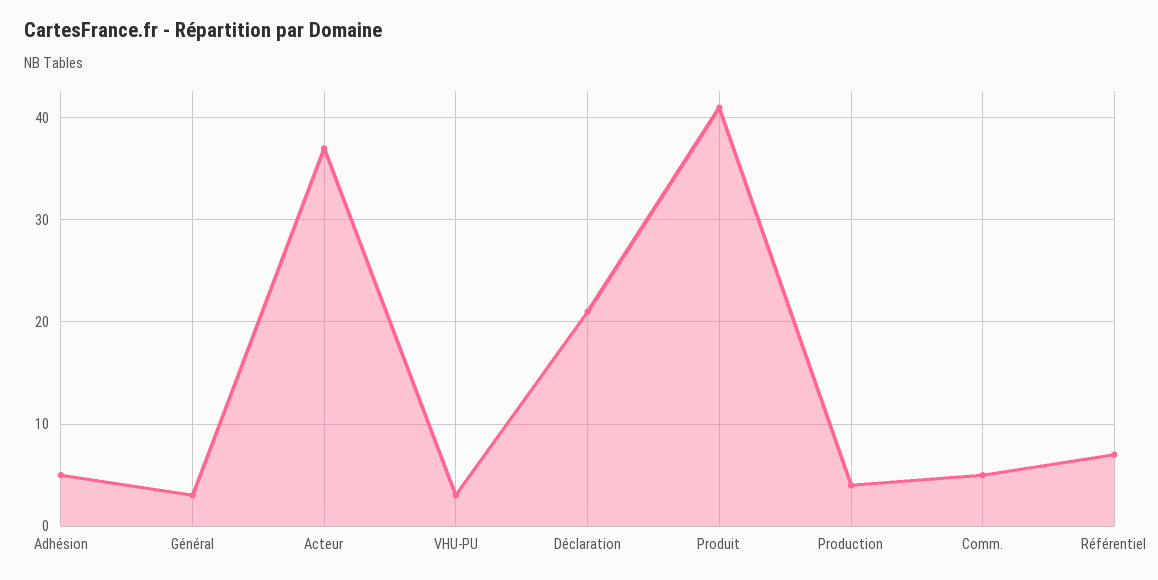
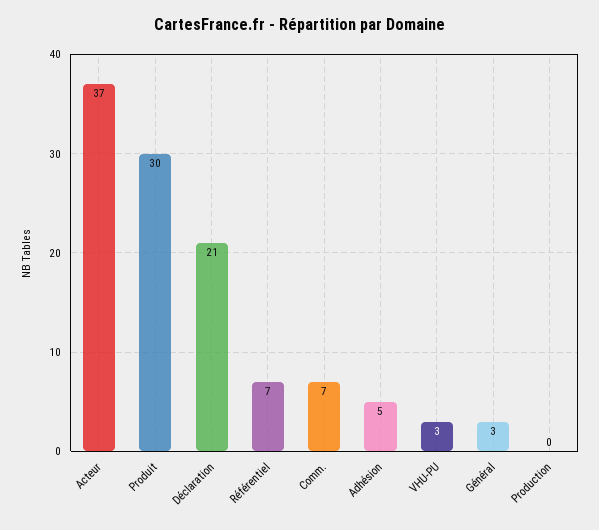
Produit: 41 -> 30
Production: 4 -> 0
Comm.: 5 -> 7

